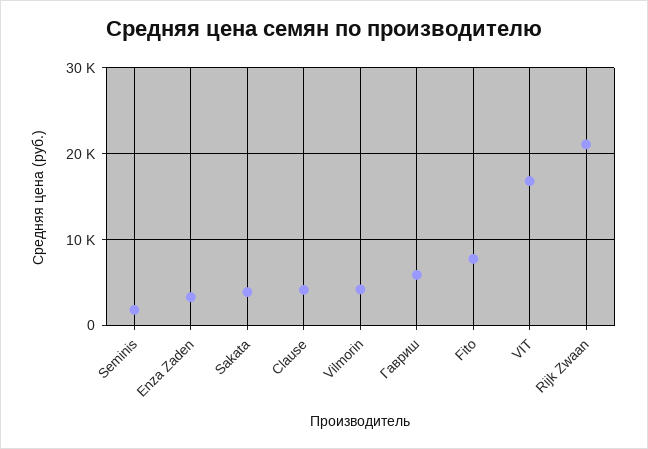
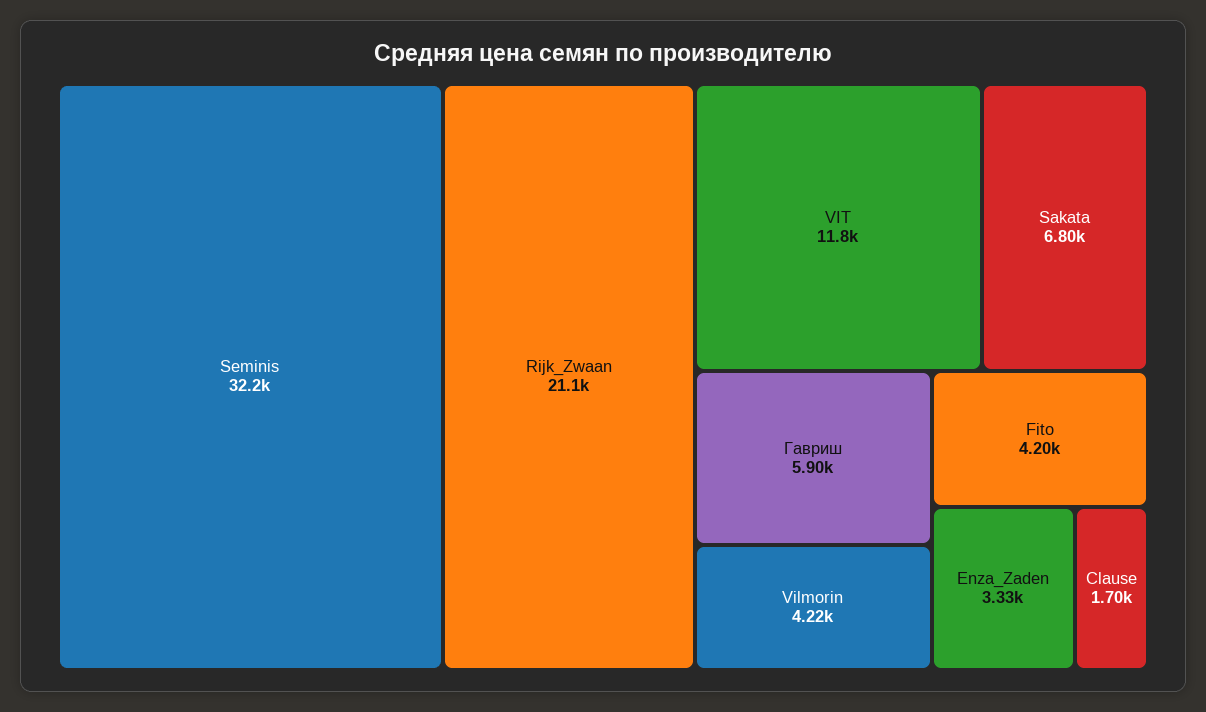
Seminis: 2000 -> 32200
Sakata: 4000 -> 6800
Clause: 4000 -> 1700
Fito: 8000 -> 4200
VIT: 17000 -> 11800

